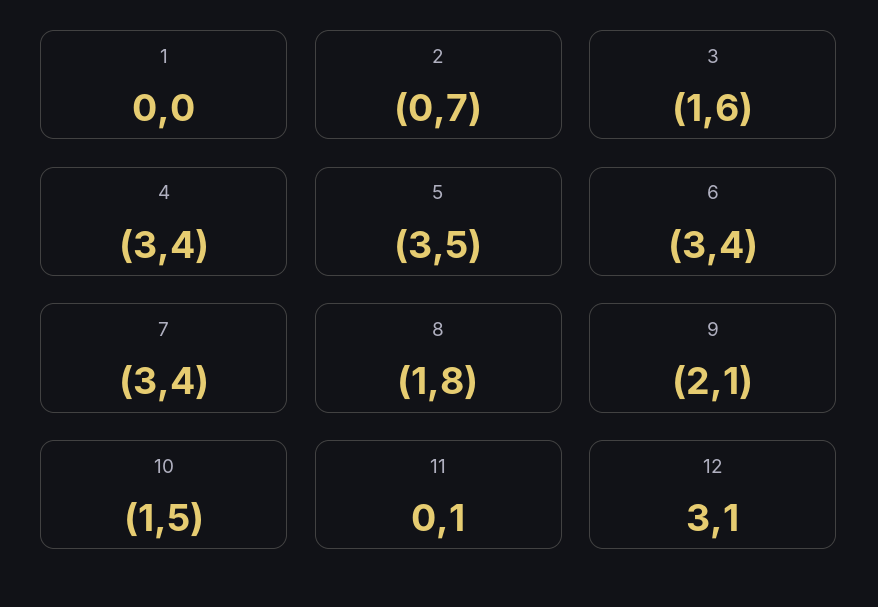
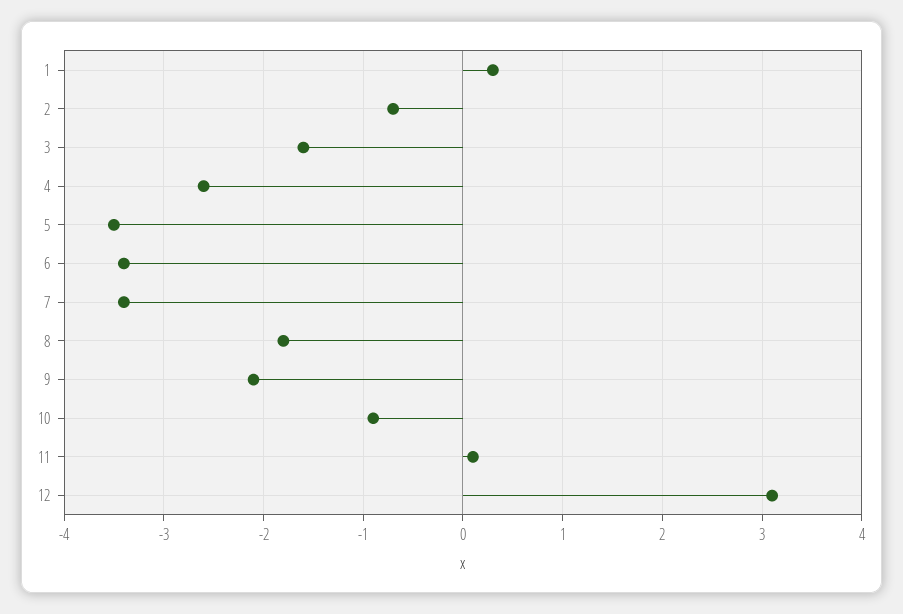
1: 0 -> 0.3
4: -3.4 -> -2.6
10: -1.5 -> -0.9

